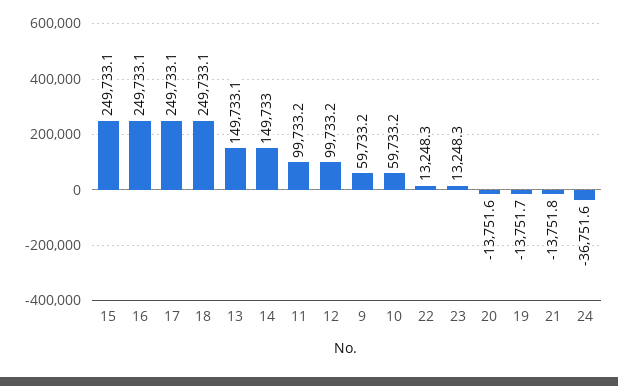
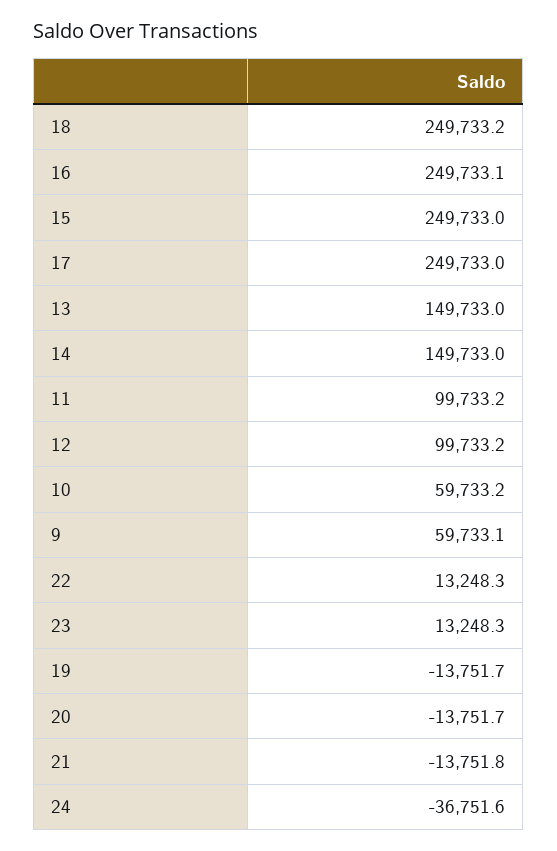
15: 249733.1 -> 249733
17: 249733.1 -> 249733
18: 249733.1 -> 249733.2
13: 149733.1 -> 149733
9: 59733.2 -> 59733.1
20: -13751.6 -> -13751.7

